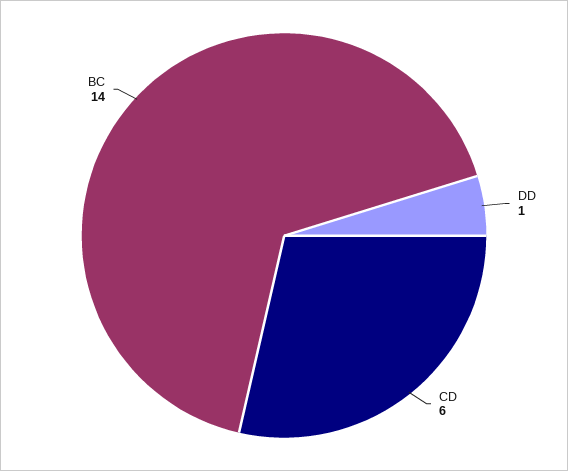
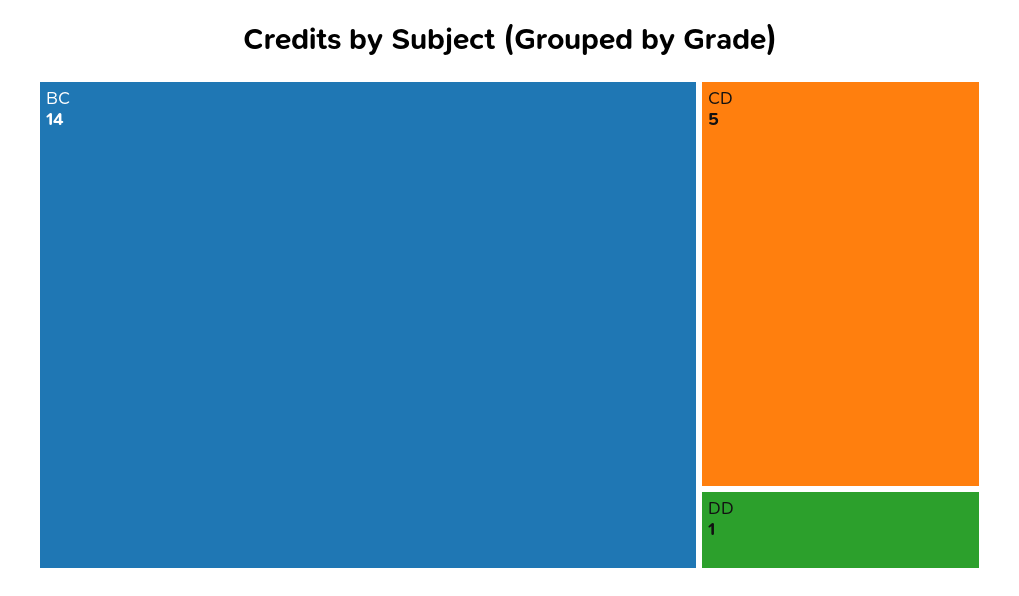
CD: 6 -> 5

